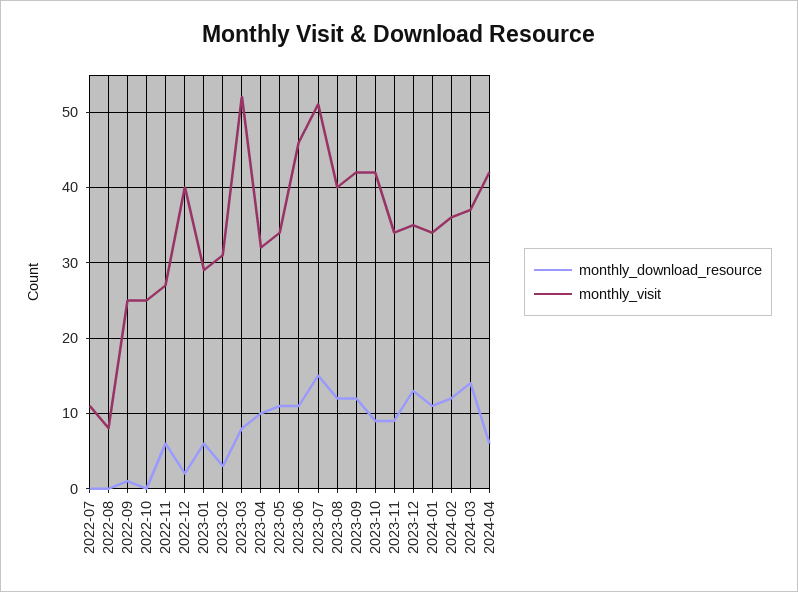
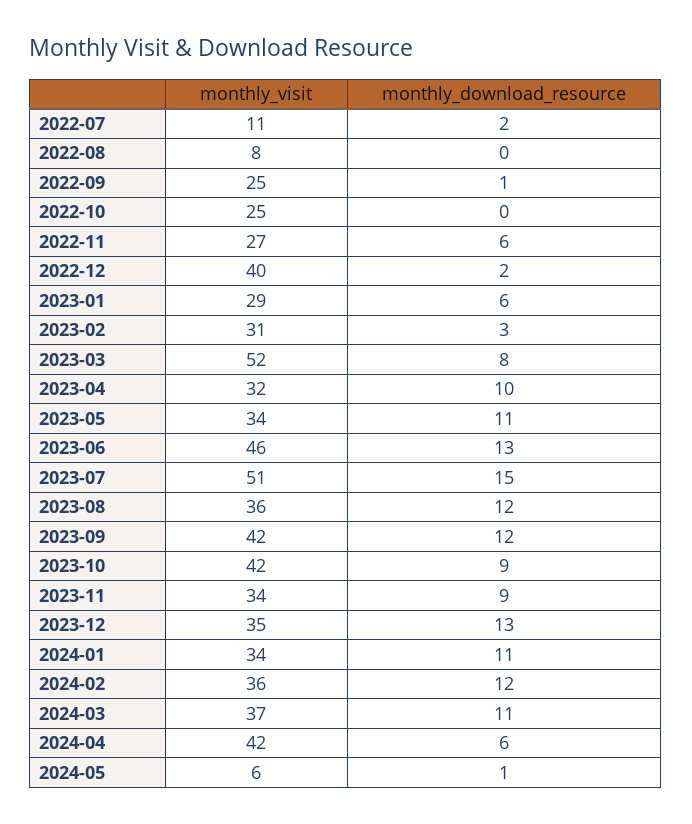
monthly_download_resource, 2022-07: 0 -> 2
monthly_download_resource, 2023-06: 11 -> 13
monthly_visit, 2023-08: 40 -> 36
monthly_download_resource, 2024-03: 14 -> 11
monthly_visit, 2024-05: none -> 6
monthly_download_resource, 2024-05: none -> 1

